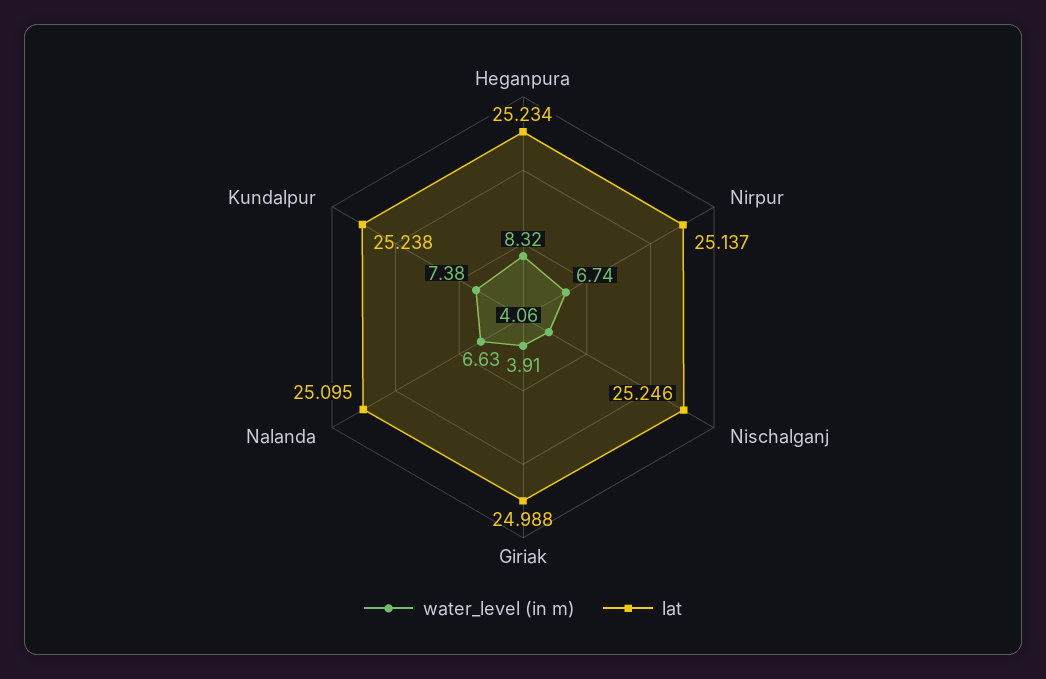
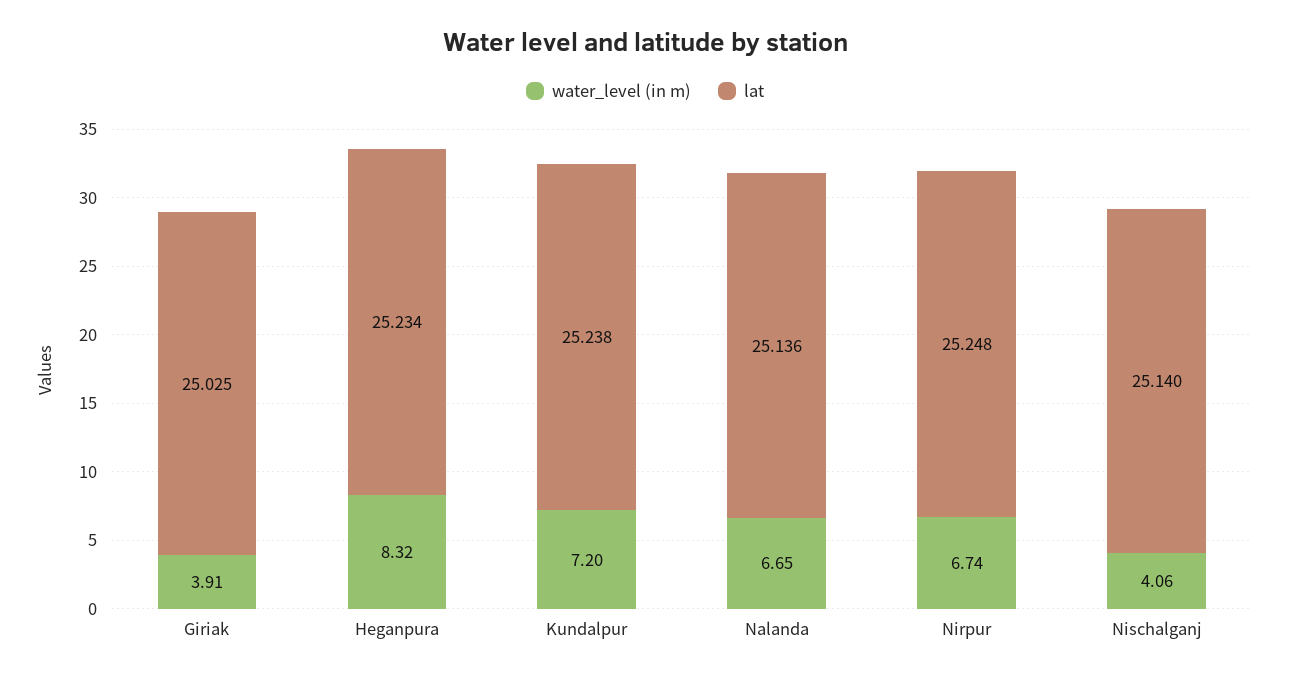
lat, Nirpur: 25.137 -> 25.248
lat, Nischalganj: 25.246 -> 25.14
lat, Giriak: 24.988 -> 25.025
water_level (in m), Nalanda: 6.63 -> 6.65
lat, Nalanda: 25.095 -> 25.136
water_level (in m), Kundalpur: 7.38 -> 7.2

